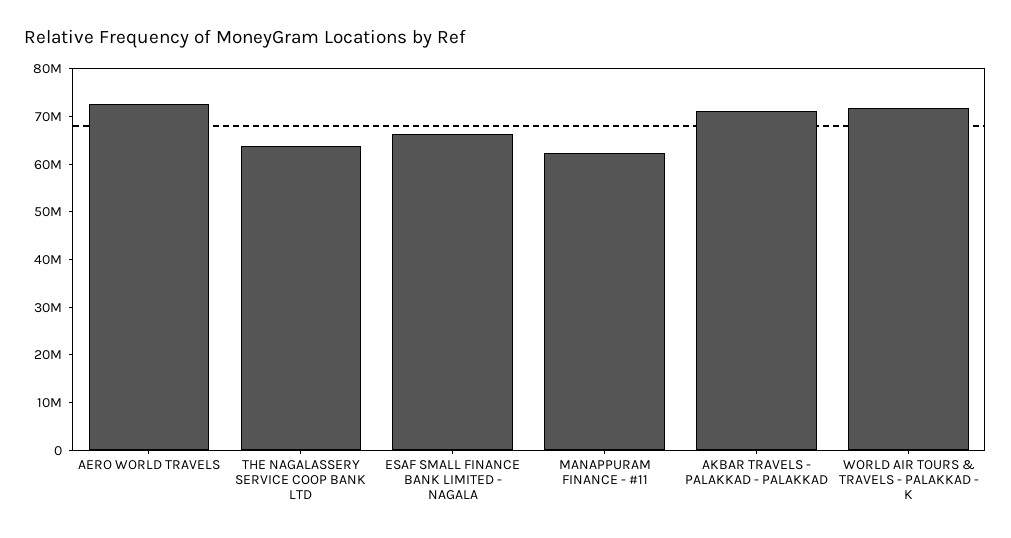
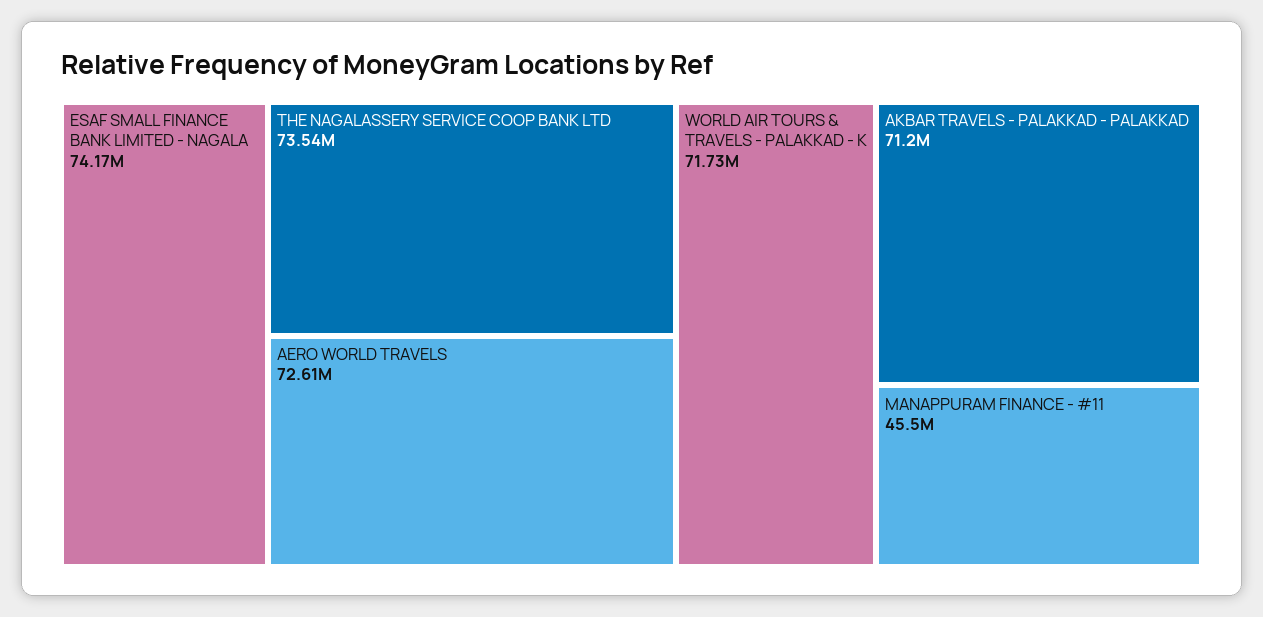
THE NAGALASSERY SERVICE COOP BANK LTD: 64000000 -> 73540000
ESAF SMALL FINANCE BANK LIMITED - NAGALA: 66000000 -> 74170000
MANAPPURAM FINANCE - #11: 62000000 -> 45500000

